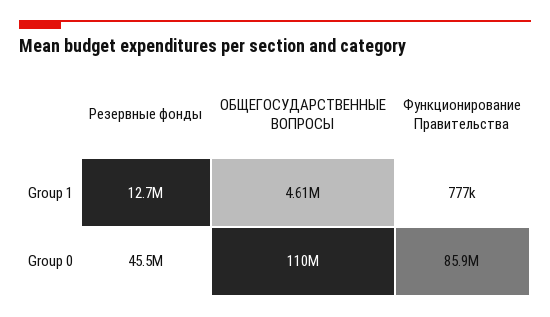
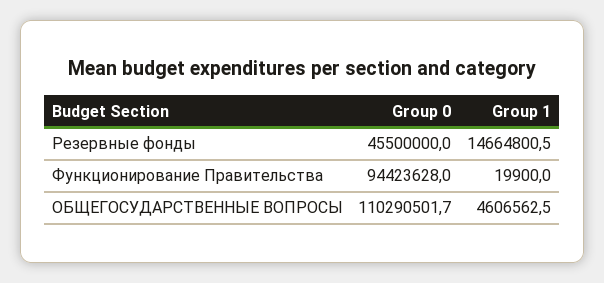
Резервные фонды, Group 1: 12700000 -> 14664800.5
Функционирование Правительства, Group 1: 777000 -> 19900
Функционирование Правительства, Group 0: 85900000 -> 94423628

